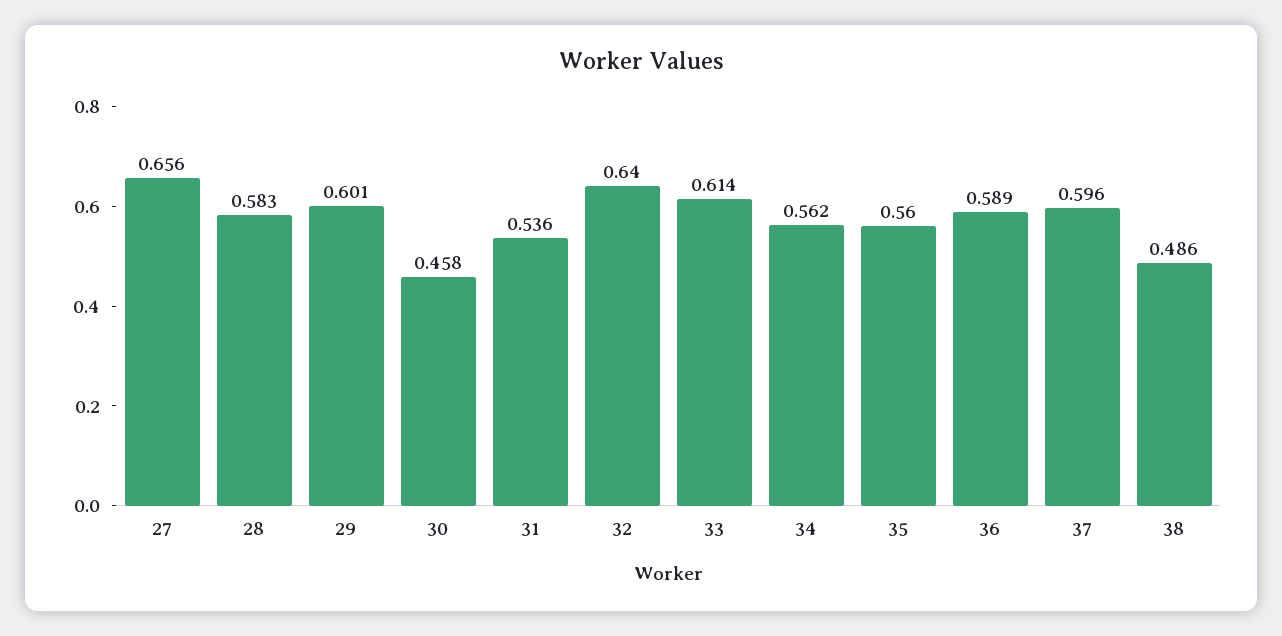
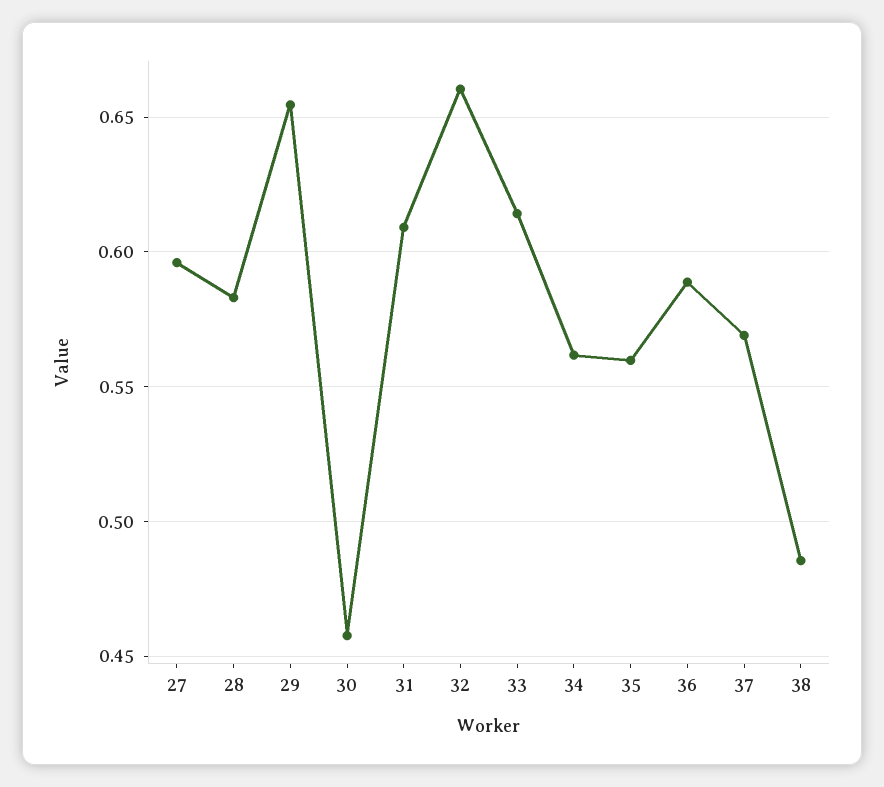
27: 0.656 -> 0.595
29: 0.601 -> 0.655
31: 0.536 -> 0.61
32: 0.64 -> 0.66
37: 0.596 -> 0.57

